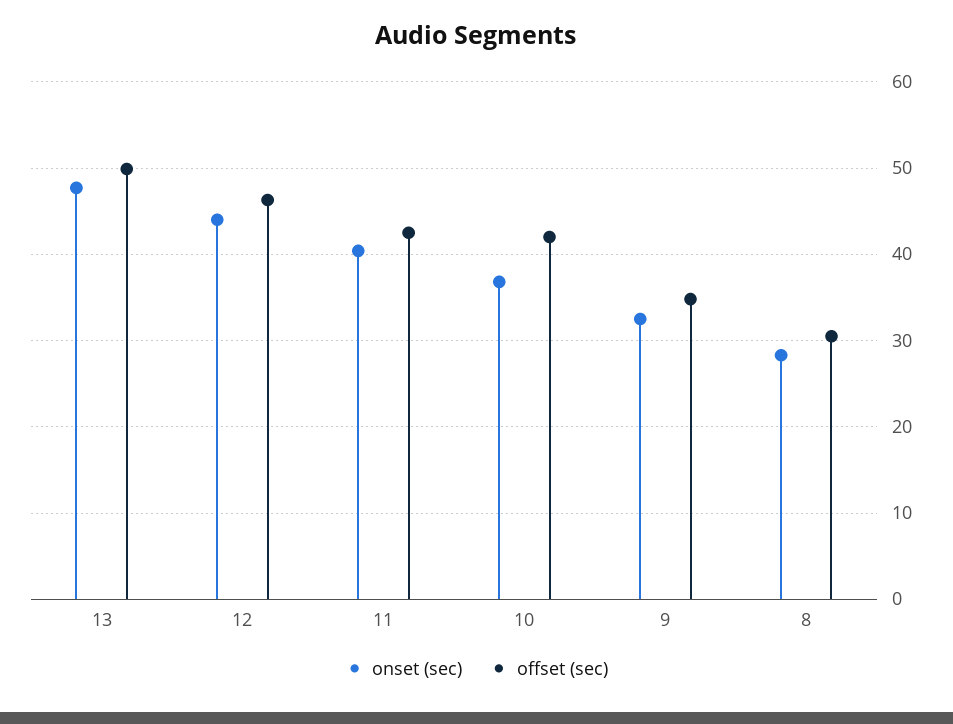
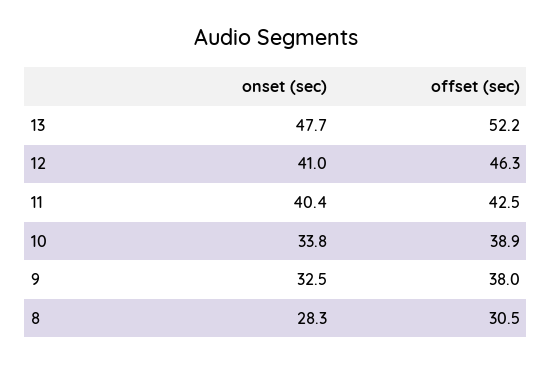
offset (sec), 13: 50 -> 52.2
onset (sec), 12: 44 -> 41
onset (sec), 10: 37 -> 33.8
offset (sec), 10: 42 -> 38.9
offset (sec), 9: 35 -> 38

